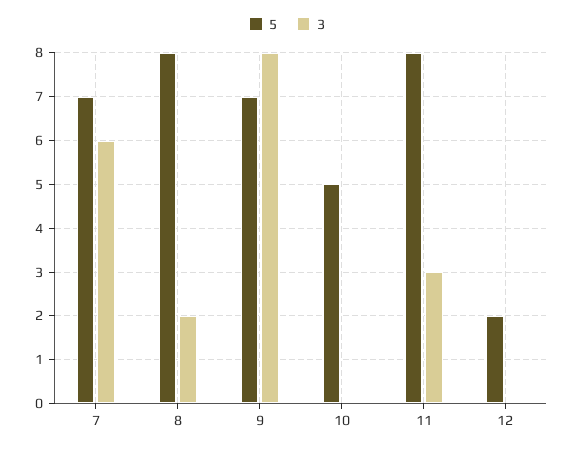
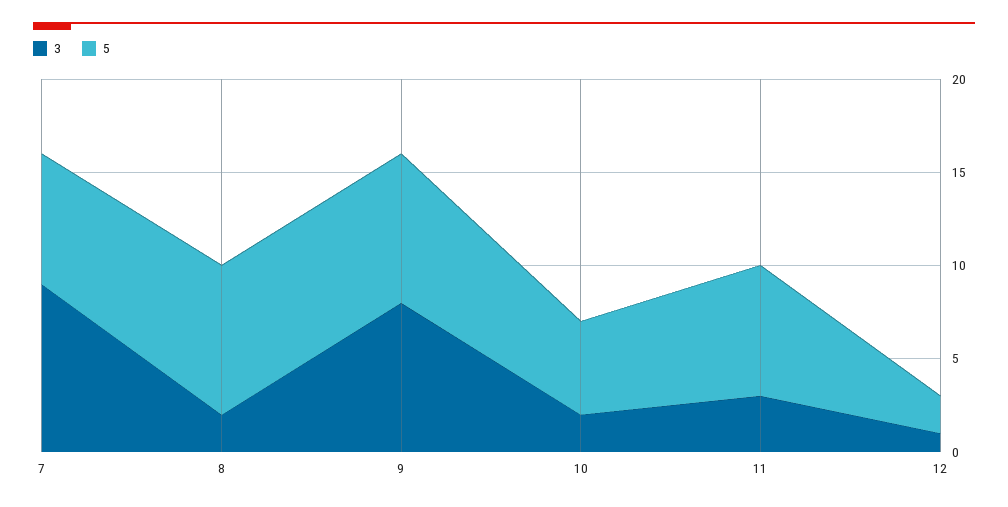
3, 7: 6 -> 9
5, 9: 7 -> 8
3, 10: 0 -> 2
5, 11: 8 -> 7
3, 12: 0 -> 1

